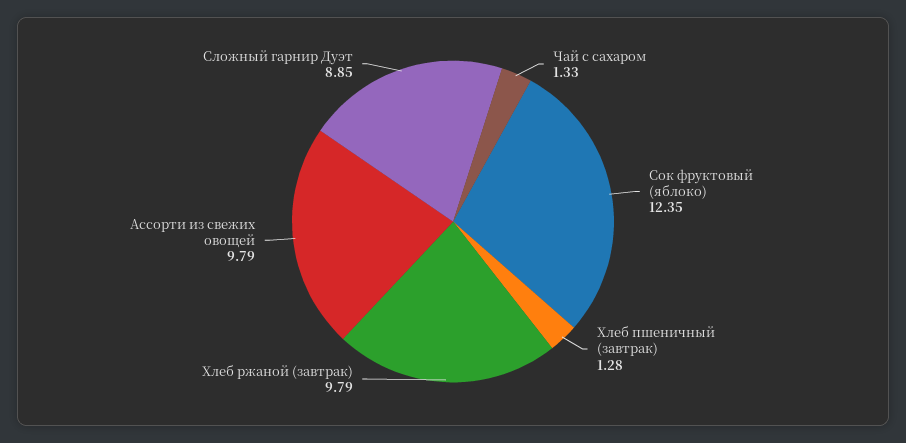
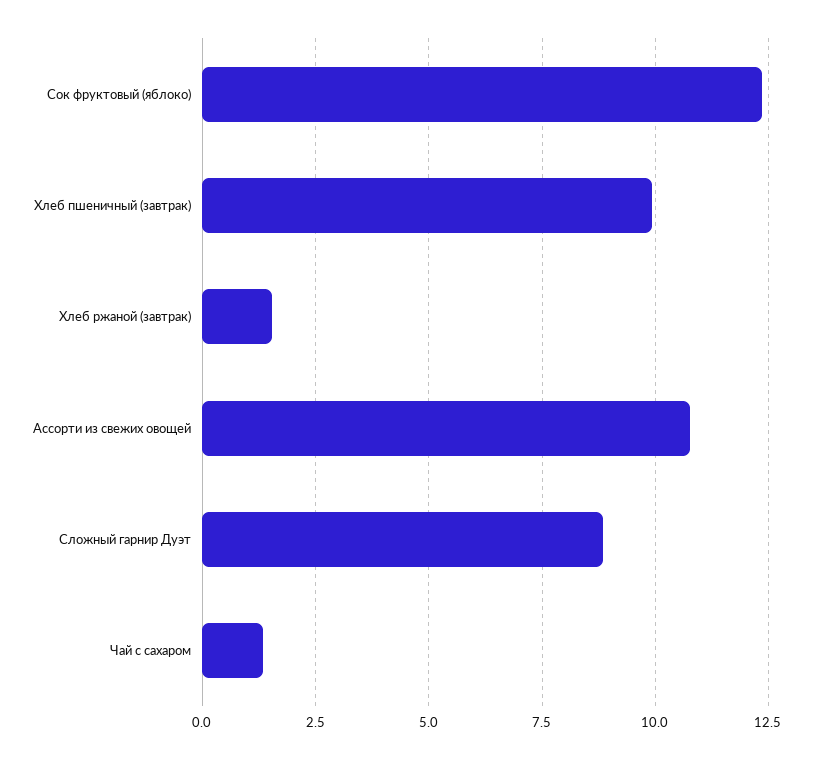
Хлеб пшеничный (завтрак): 1.28 -> 10
Хлеб ржаной (завтрак): 9.79 -> 1.5
Ассорти из свежих овощей: 9.79 -> 10.75

